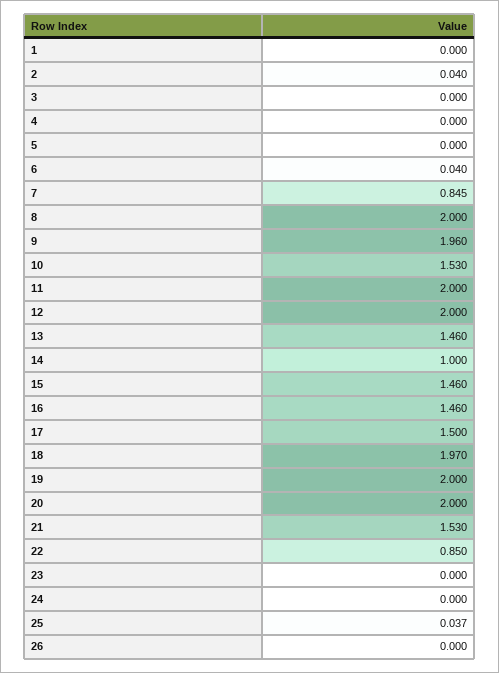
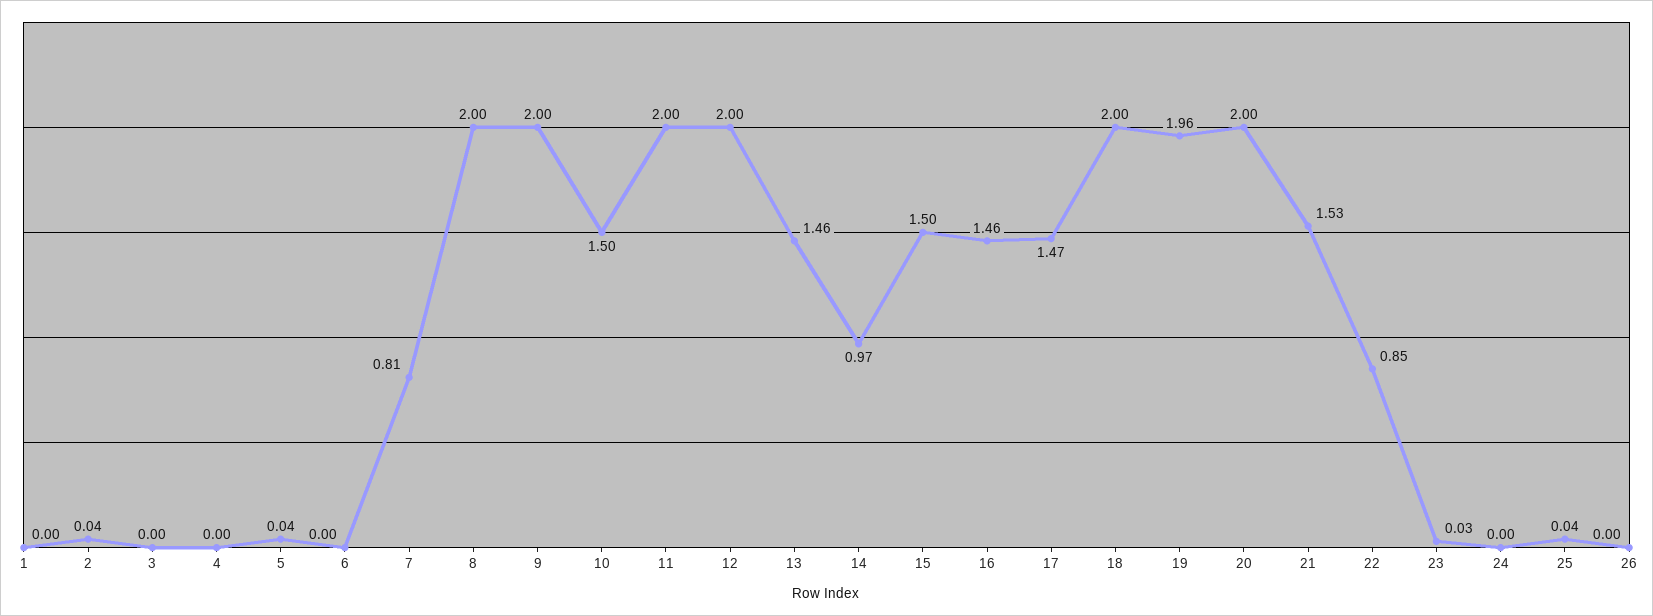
5: 0 -> 0.04
6: 0.04 -> 0
7: 0.845 -> 0.81
9: 1.96 -> 2
10: 1.53 -> 1.5
14: 1 -> 0.97
15: 1.46 -> 1.5
17: 1.5 -> 1.47
18: 1.97 -> 2
19: 2 -> 1.96
23: 0 -> 0.03

